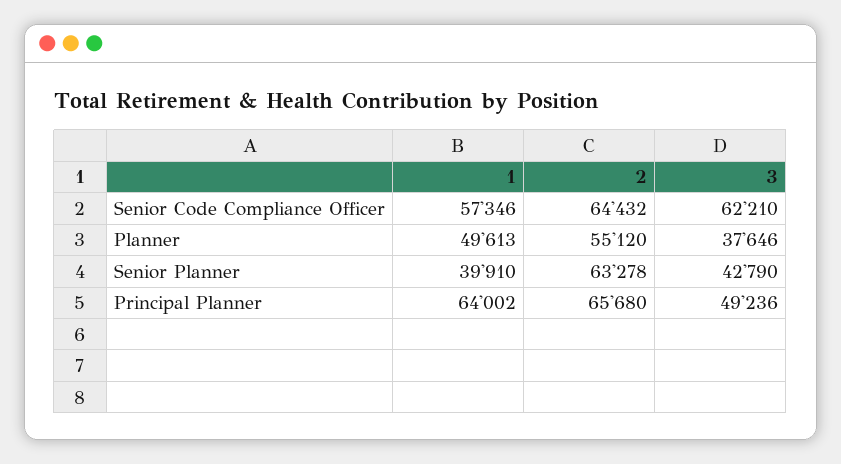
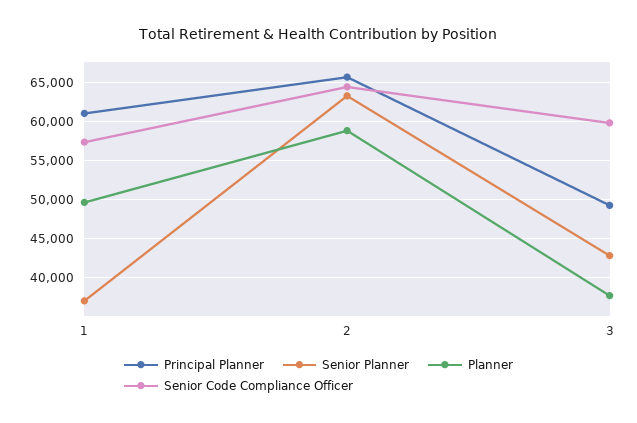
Senior Code Compliance Officer, 3: 62210 -> 60000
Planner, 2: 55120 -> 59000
Senior Planner, 1: 39910 -> 37000
Principal Planner, 1: 64002 -> 61000

